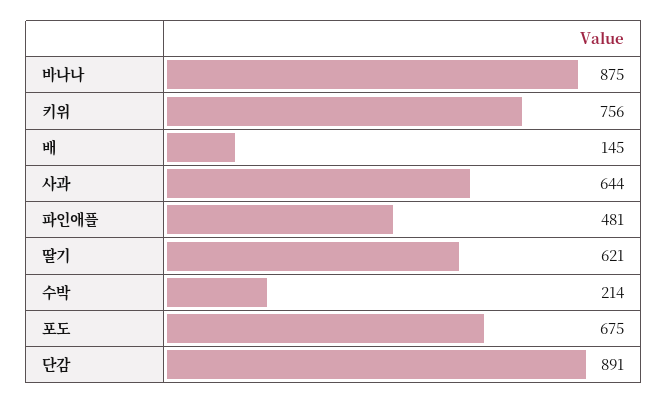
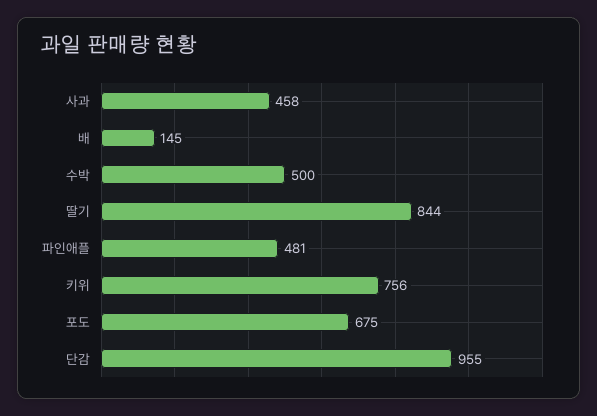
바나나: 875 -> none
사과: 644 -> 458
딸기: 621 -> 844
수박: 214 -> 500
단감: 891 -> 955

